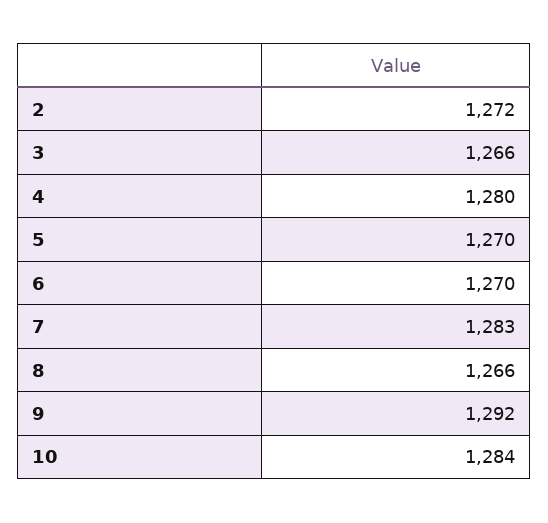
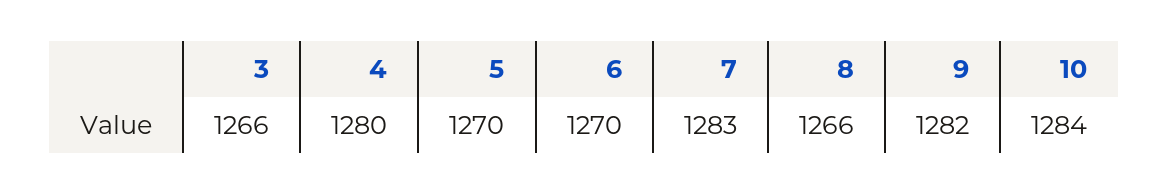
2: 1272 -> none
9: 1292 -> 1282

